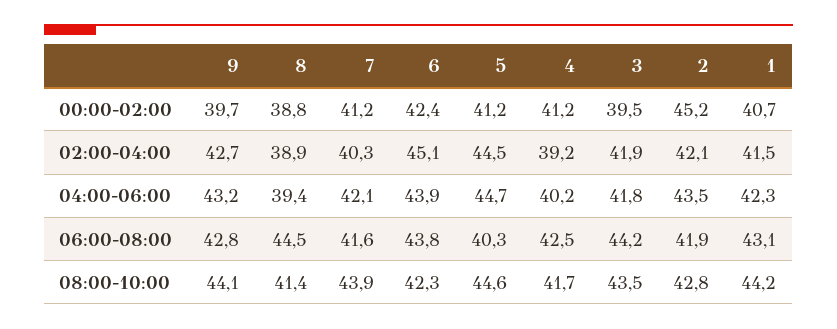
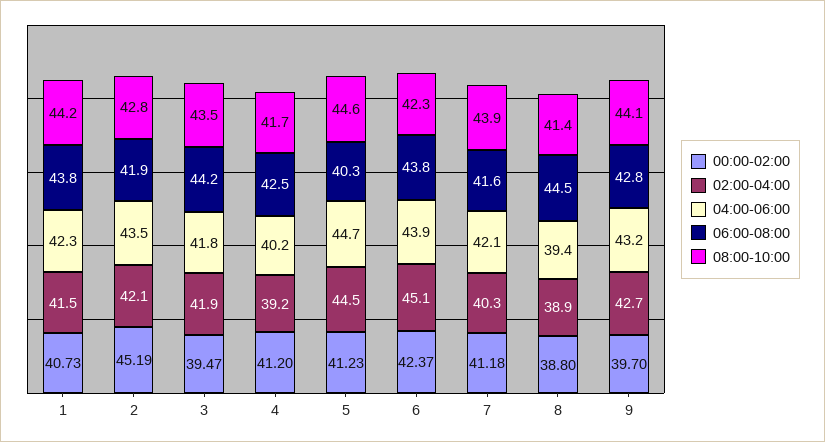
06:00-08:00, 1: 43.1 -> 43.8

